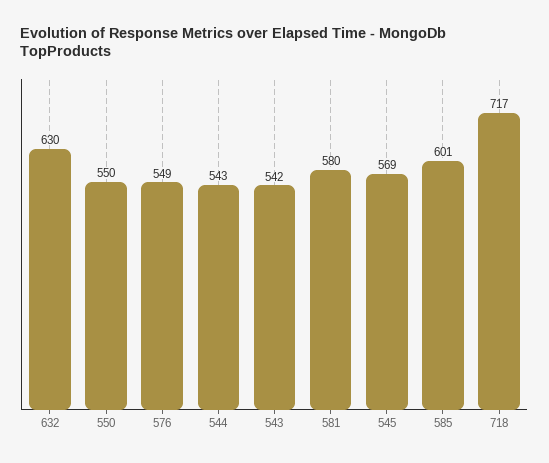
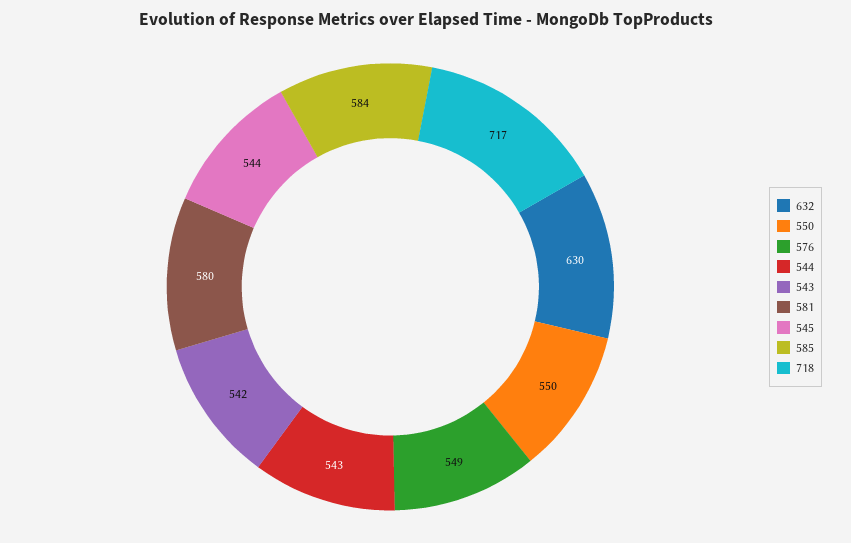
545: 569 -> 544
585: 601 -> 584

